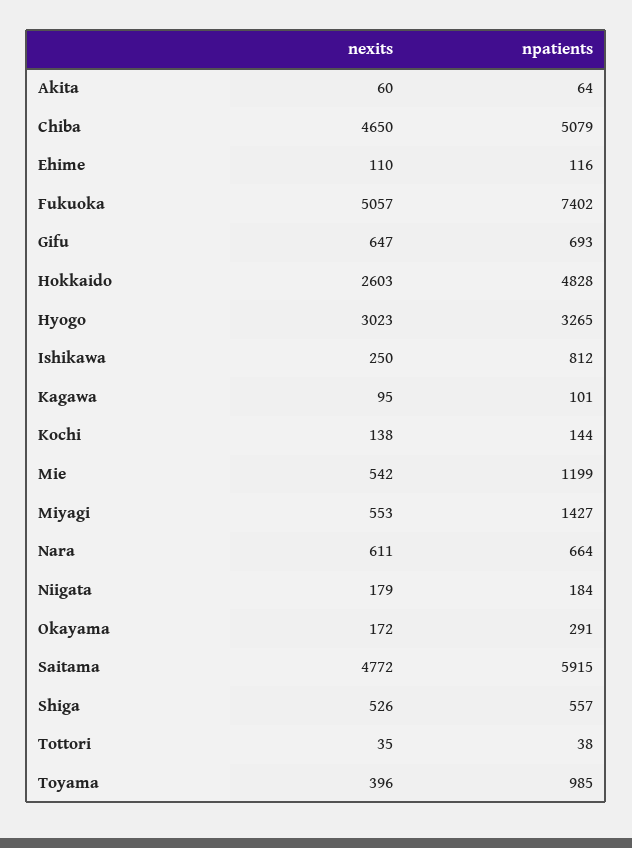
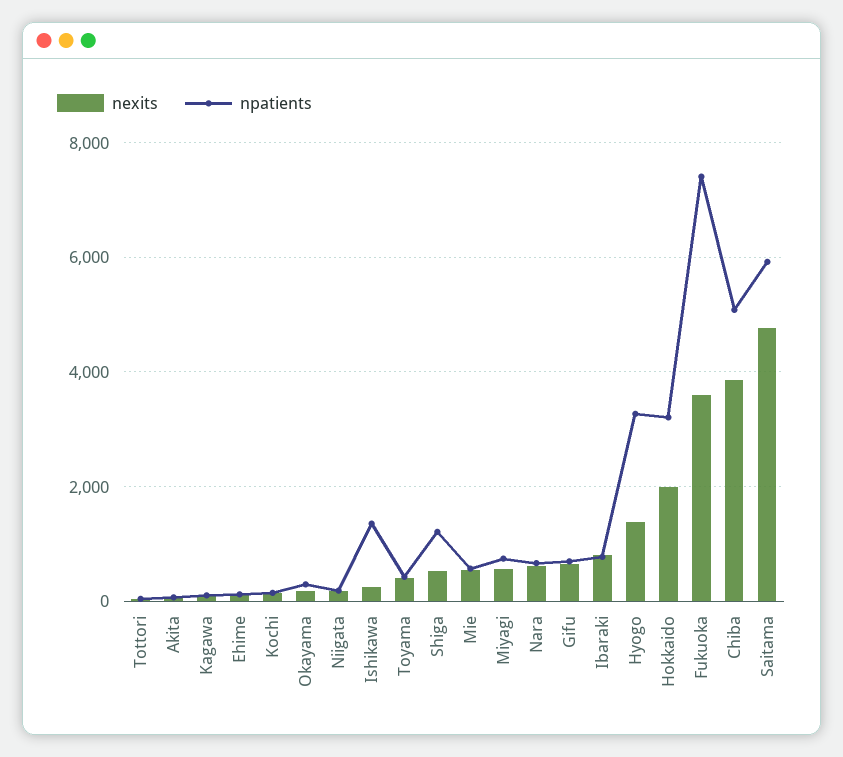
nexits, Chiba: 4650 -> 3800
nexits, Fukuoka: 5057 -> 3600
nexits, Hokkaido: 2603 -> 2000
npatients, Hokkaido: 4828 -> 3200
nexits, Hyogo: 3023 -> 1400
npatients, Ishikawa: 812 -> 1400
npatients, Mie: 1199 -> 600
npatients, Miyagi: 1427 -> 800
npatients, Shiga: 557 -> 1200
npatients, Toyama: 985 -> 400
nexits, Ibaraki: none -> 800
npatients, Ibaraki: none -> 800

